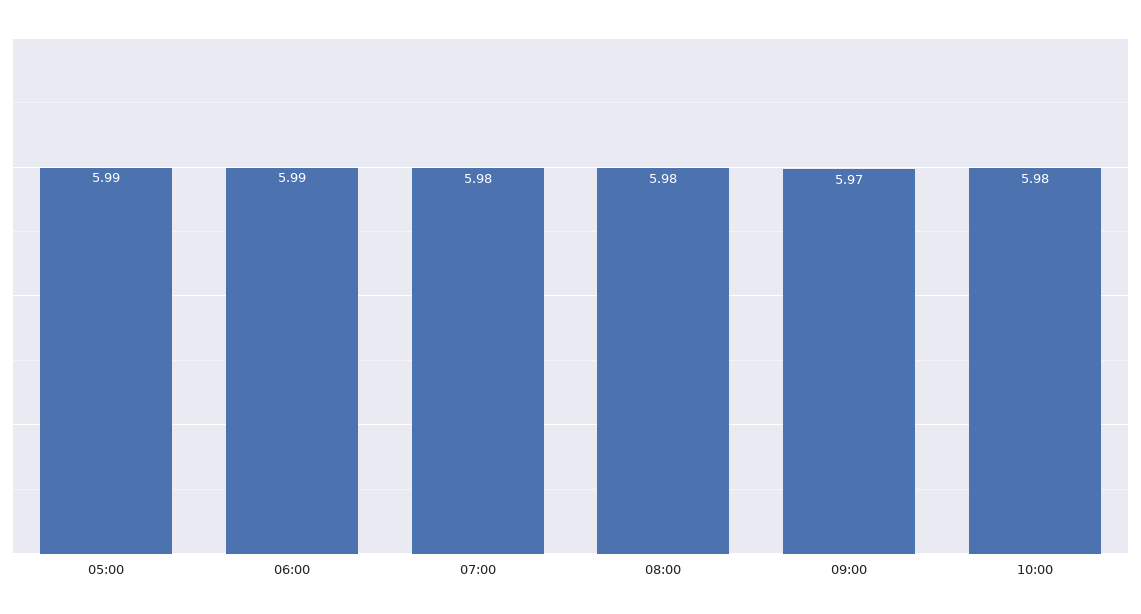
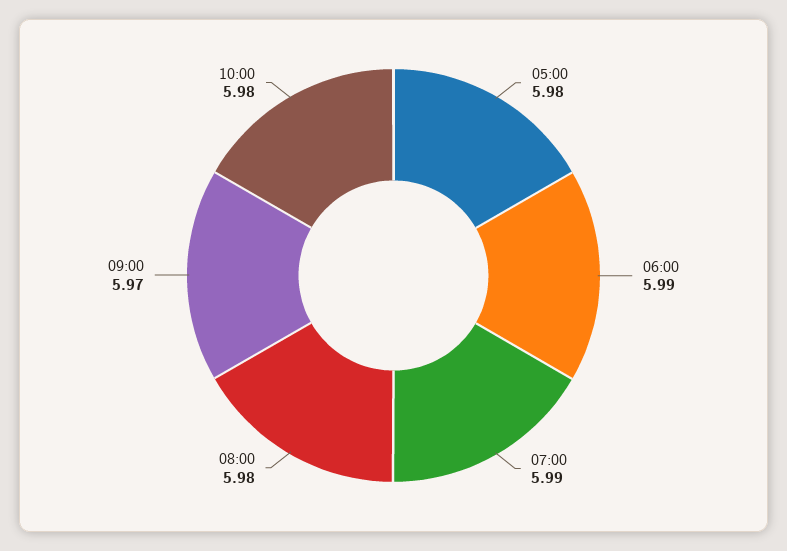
05:00: 5.99 -> 5.98
07:00: 5.98 -> 5.99

